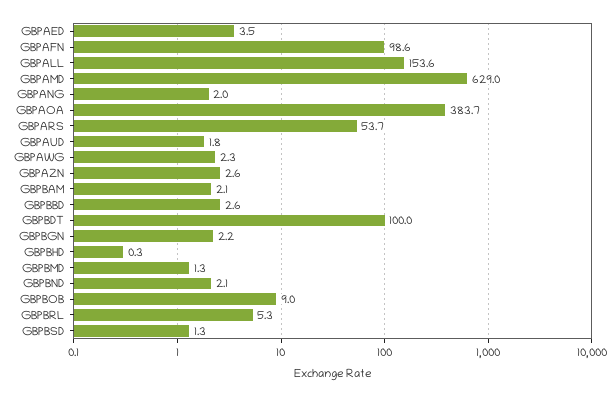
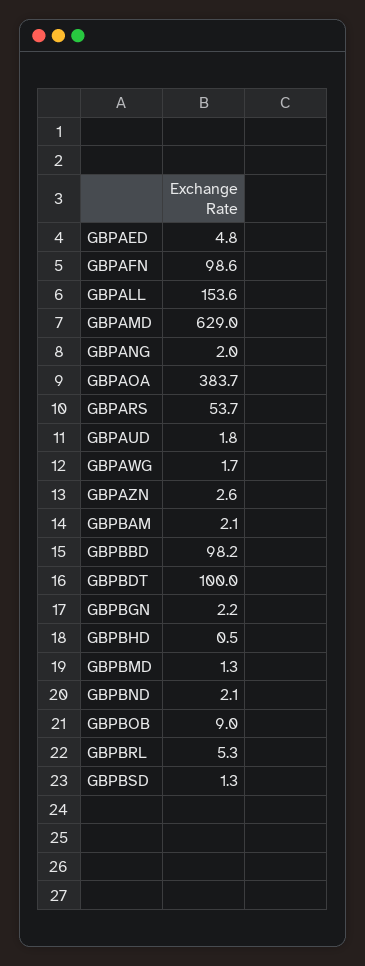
GBPAED: 3.5 -> 4.8
GBPAWG: 2.3 -> 1.7
GBPBBD: 2.6 -> 98.2
GBPBHD: 0.3 -> 0.5

